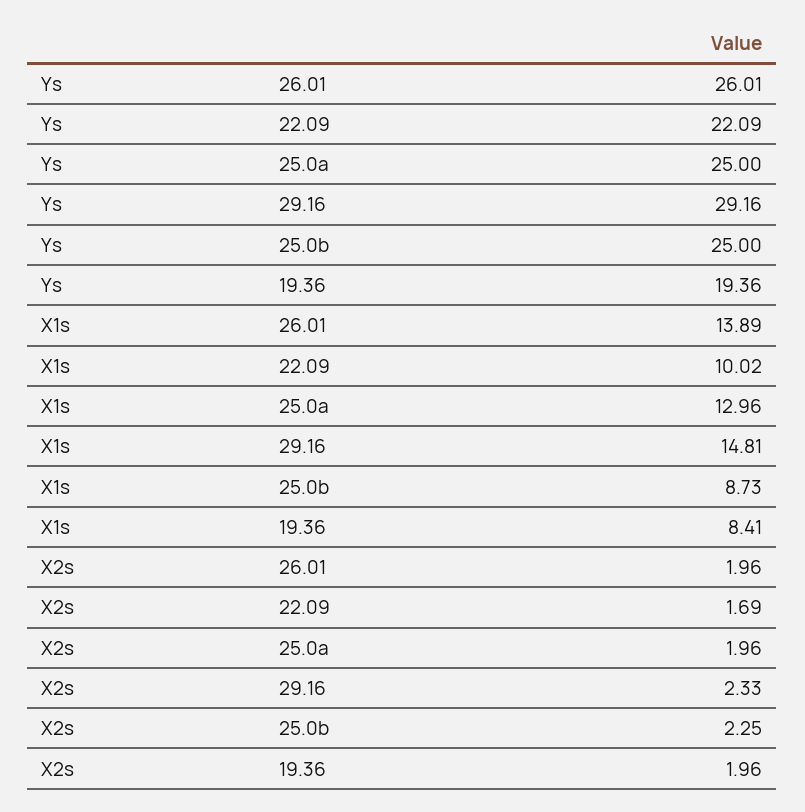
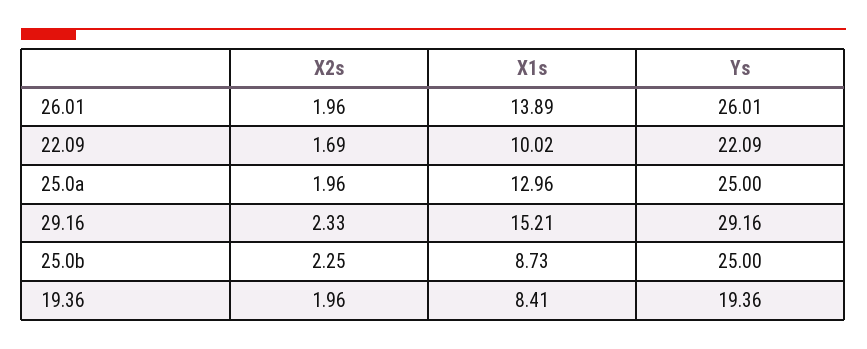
X1s, 29.16: 14.81 -> 15.21

